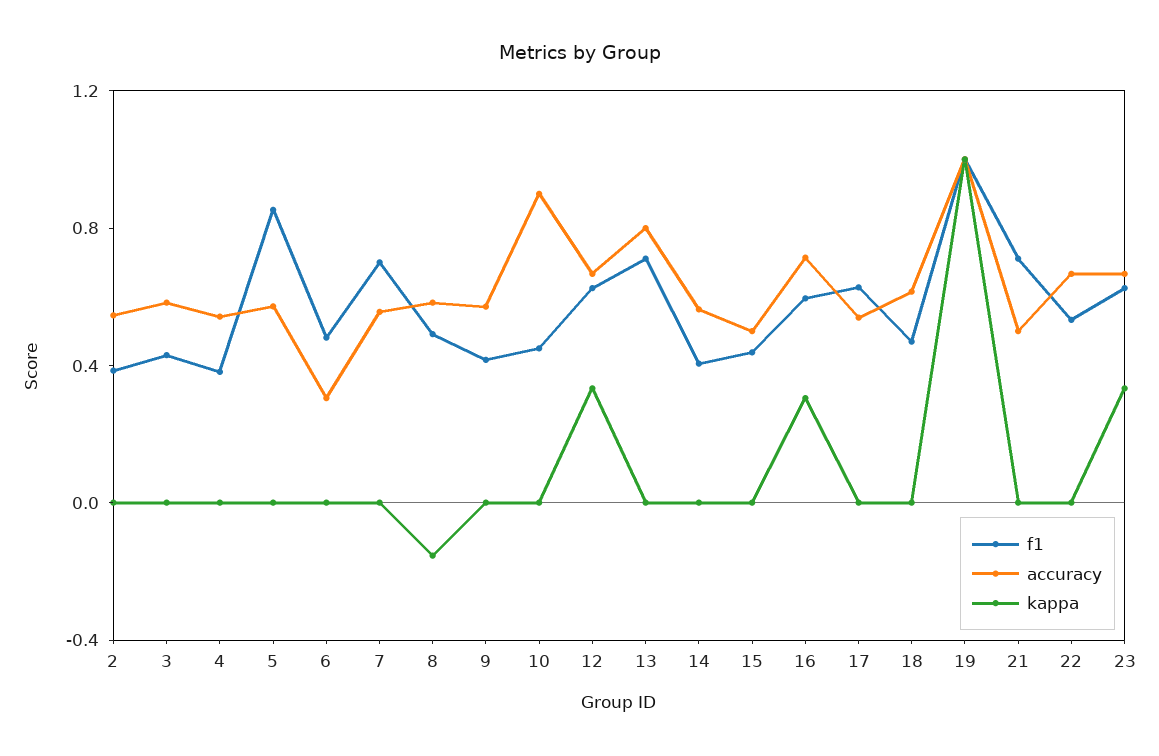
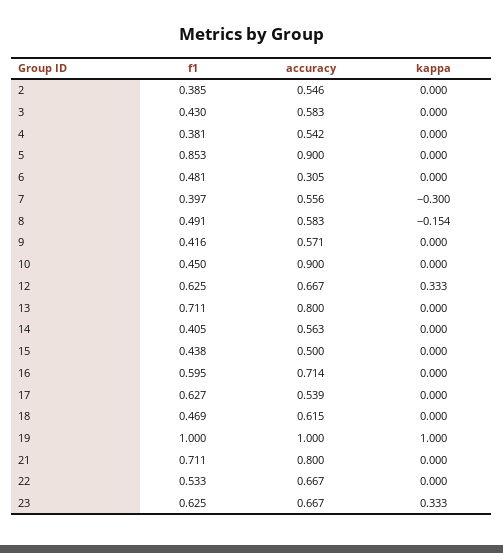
accuracy, 5: 0.6 -> 0.9
f1, 7: 0.7 -> 0.397
kappa, 7: 0 -> -0.3
kappa, 16: 0.3 -> 0
accuracy, 21: 0.5 -> 0.8

